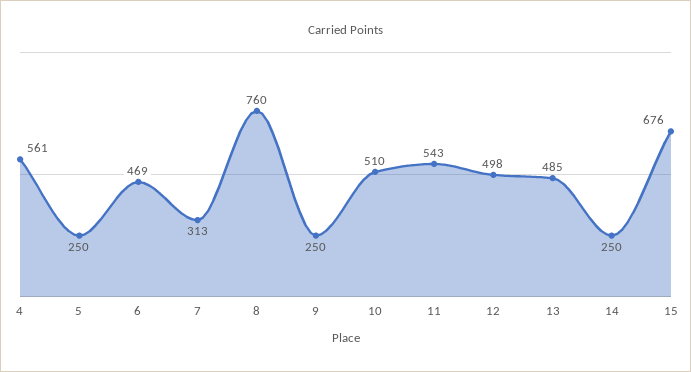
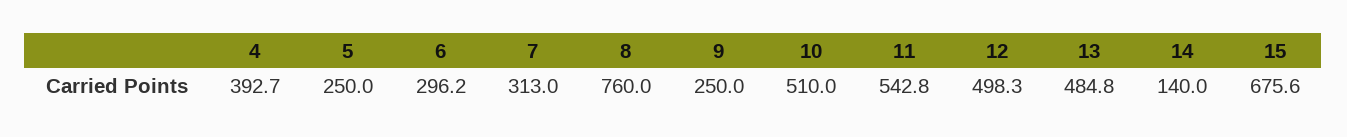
4: 561 -> 392.7
6: 469 -> 296.2
14: 250 -> 140

